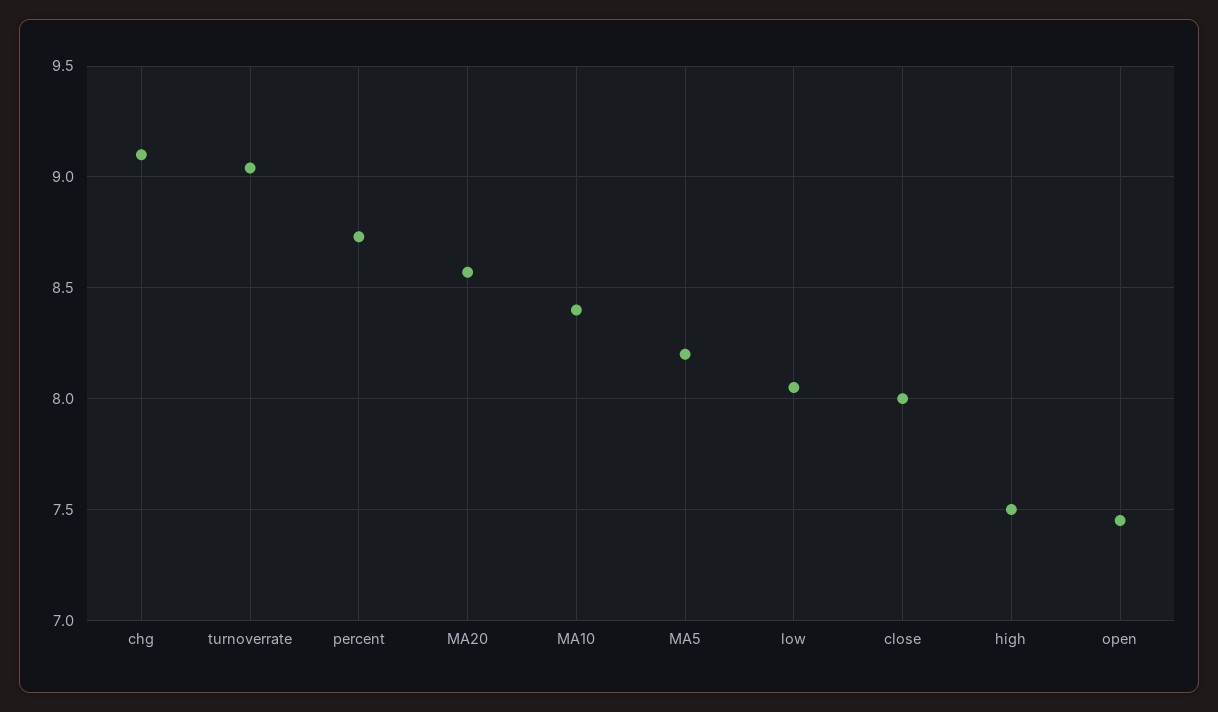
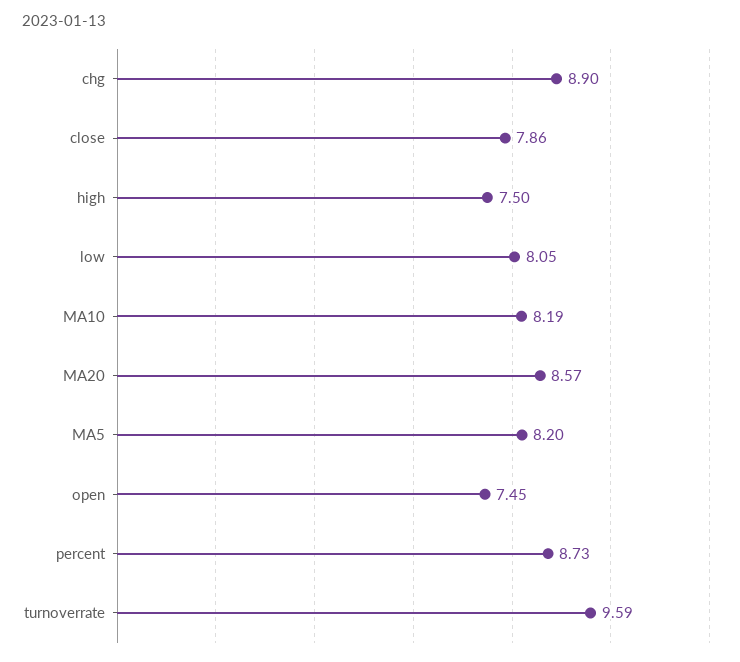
chg: 9.1 -> 8.9
turnoverrate: 9.05 -> 9.59
MA10: 8.4 -> 8.19
close: 8 -> 7.86

